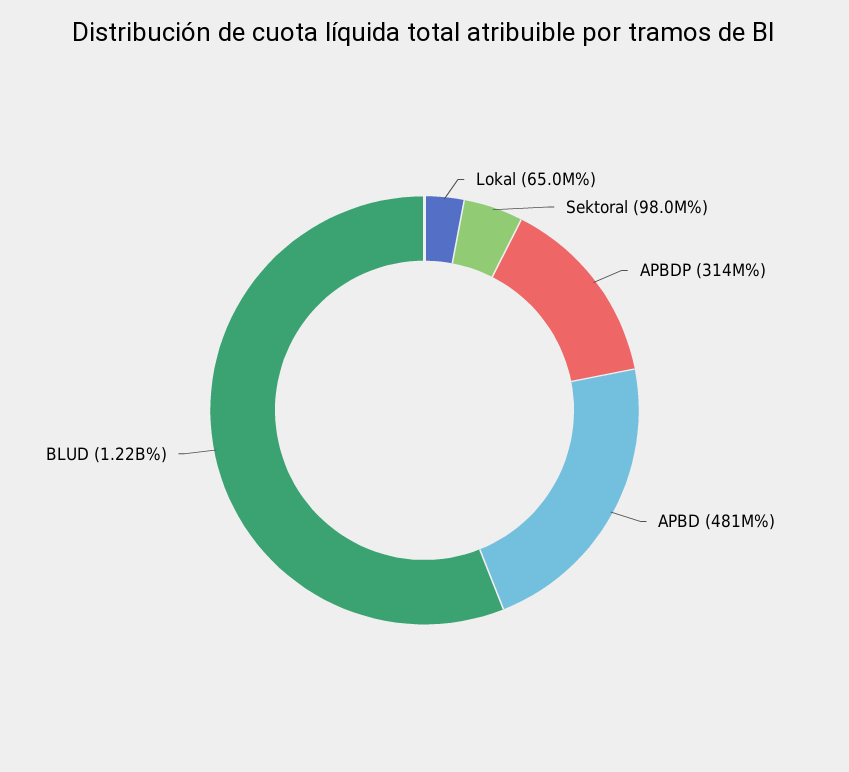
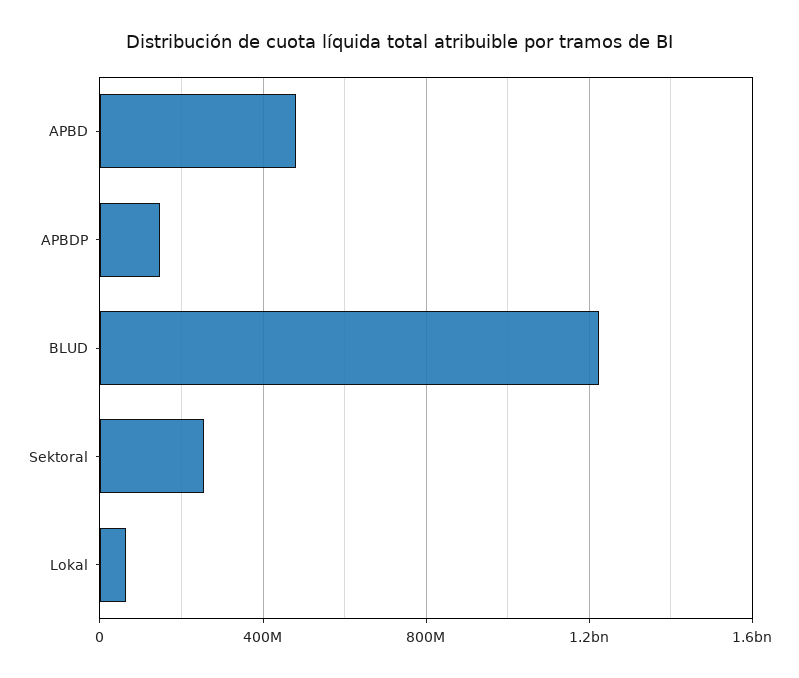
Sektoral: 98000000 -> 250000000
APBDP: 314000000 -> 150000000

